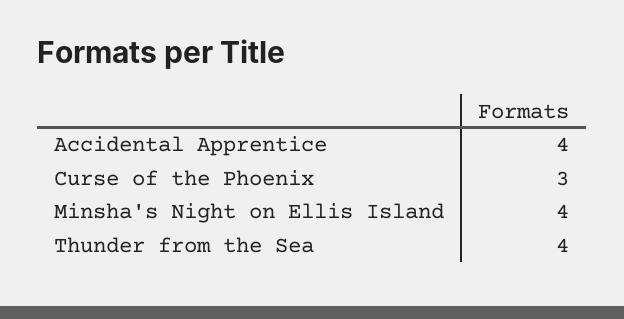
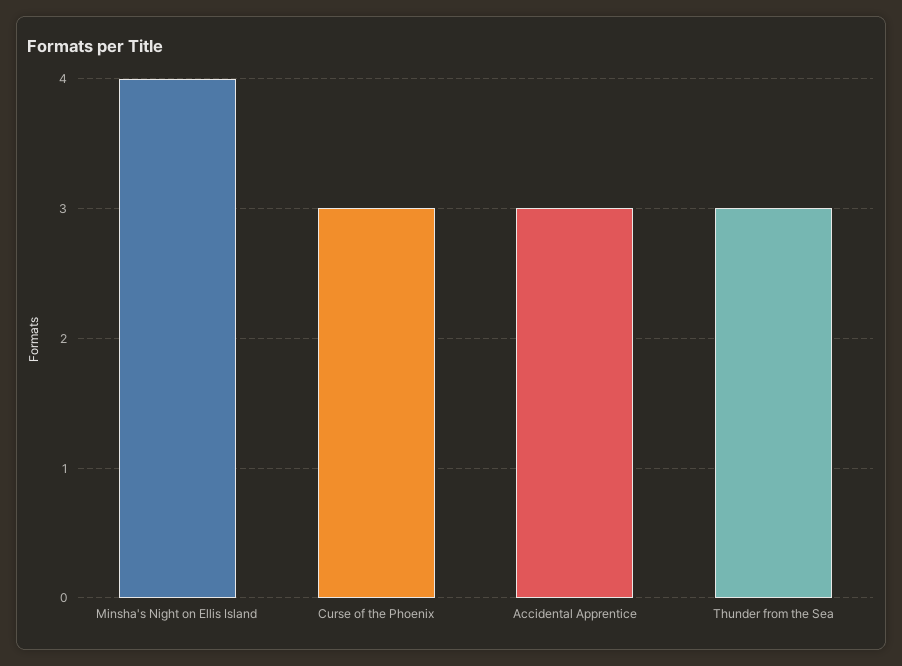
Accidental Apprentice: 4 -> 3
Thunder from the Sea: 4 -> 3

